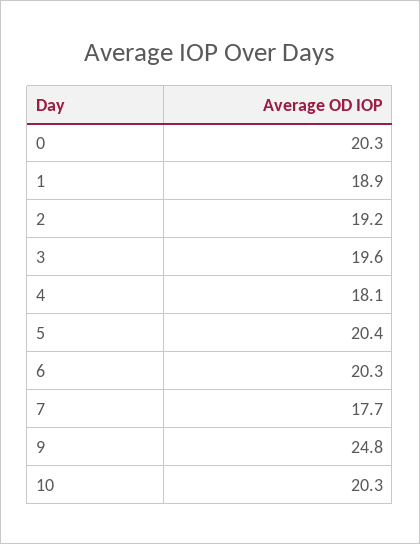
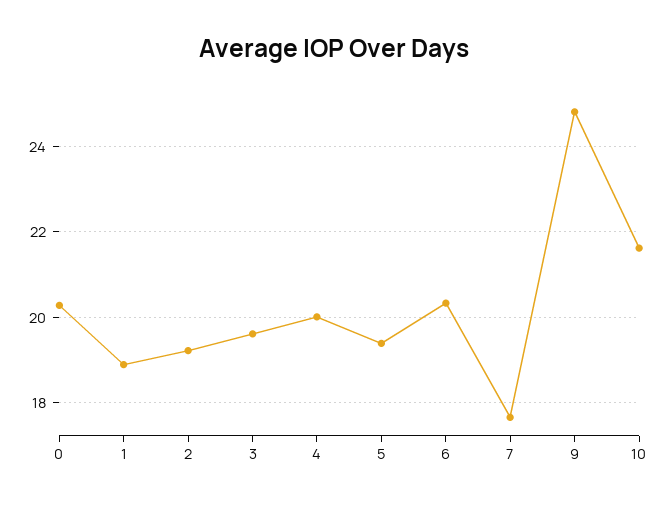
4: 18.1 -> 20
5: 20.4 -> 19.4
10: 20.3 -> 21.6

